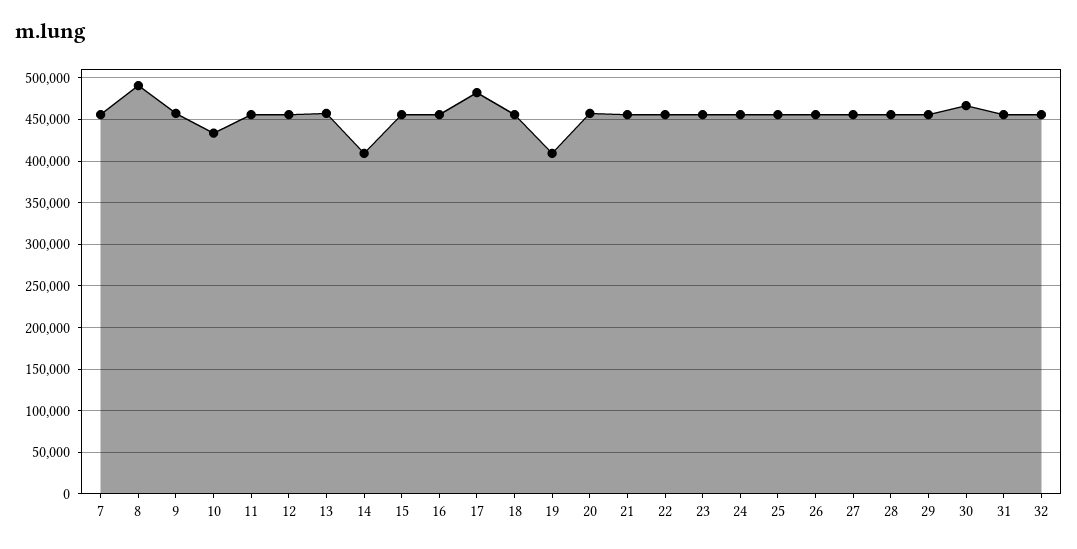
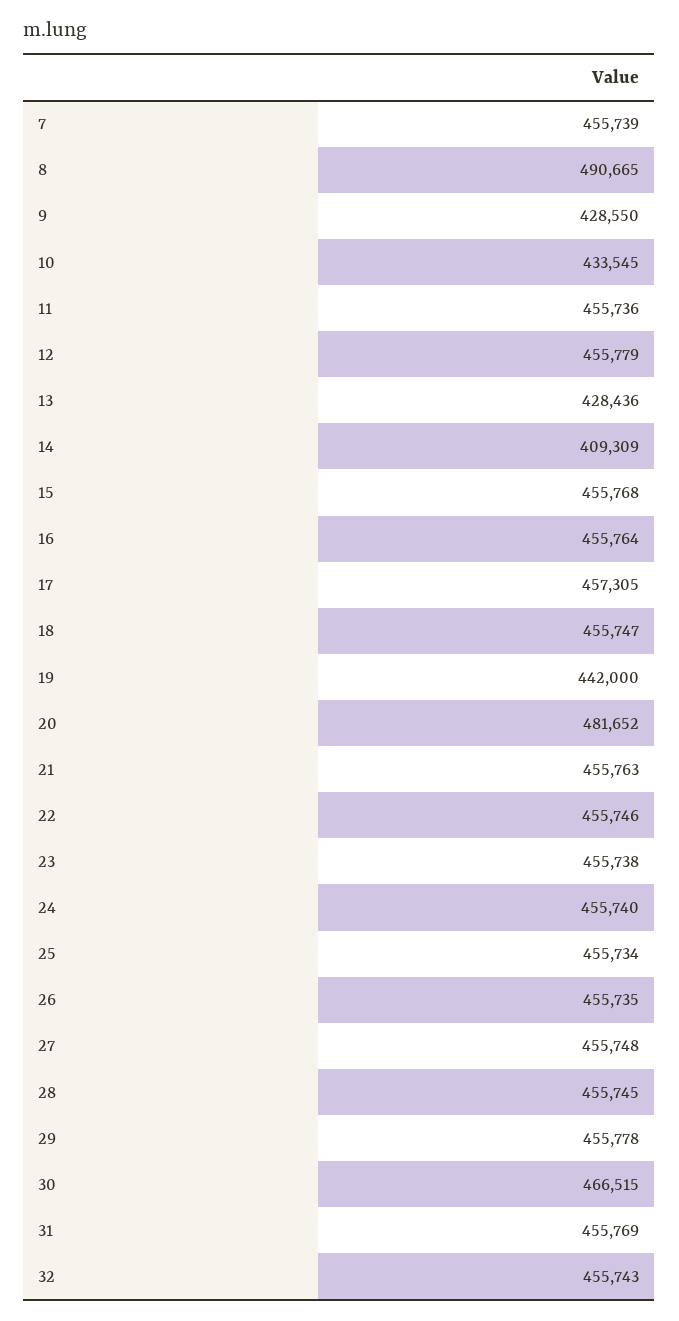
9: 460000 -> 428550
13: 460000 -> 428436
17: 480000 -> 457305
19: 410000 -> 442000
20: 460000 -> 481652

